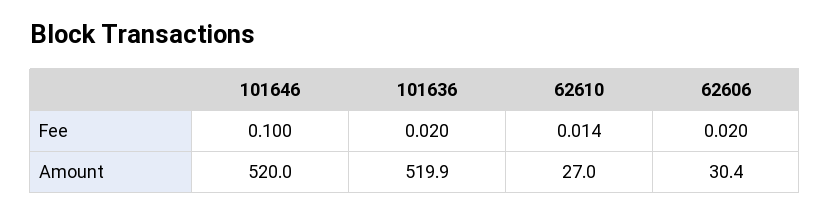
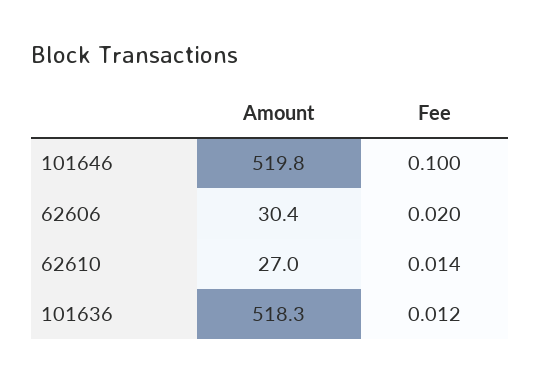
101636, Fee: 0.02 -> 0.012
101646, Amount: 520 -> 519.8
101636, Amount: 519.9 -> 518.3

